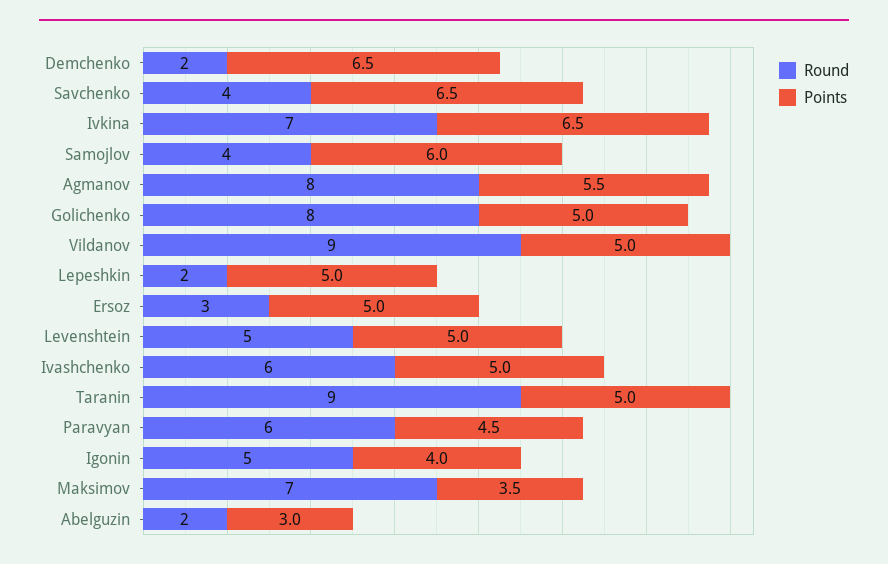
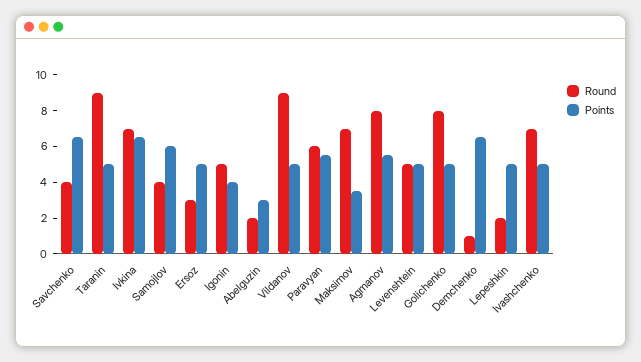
Round, Demchenko: 2 -> 1
Round, Ivashchenko: 6 -> 7
Points, Paravyan: 4.5 -> 5.5

